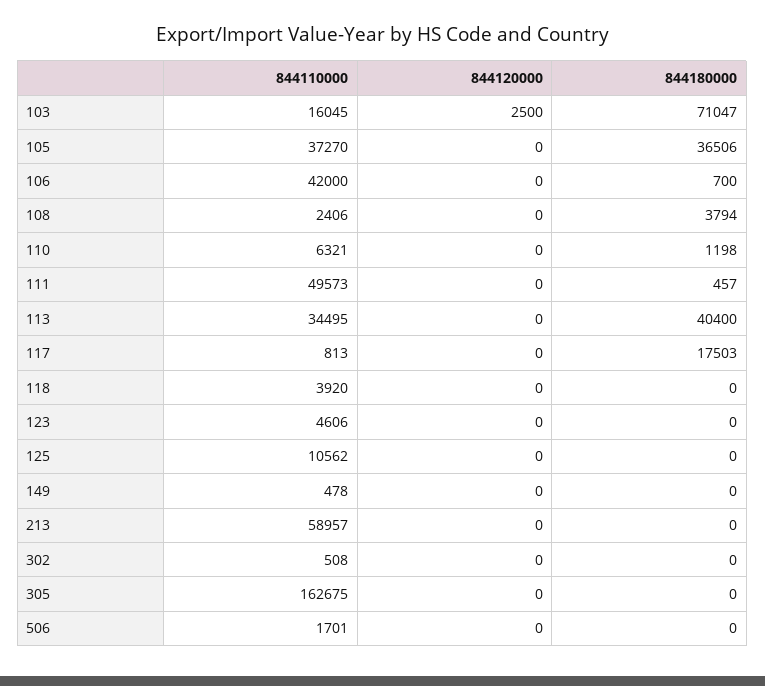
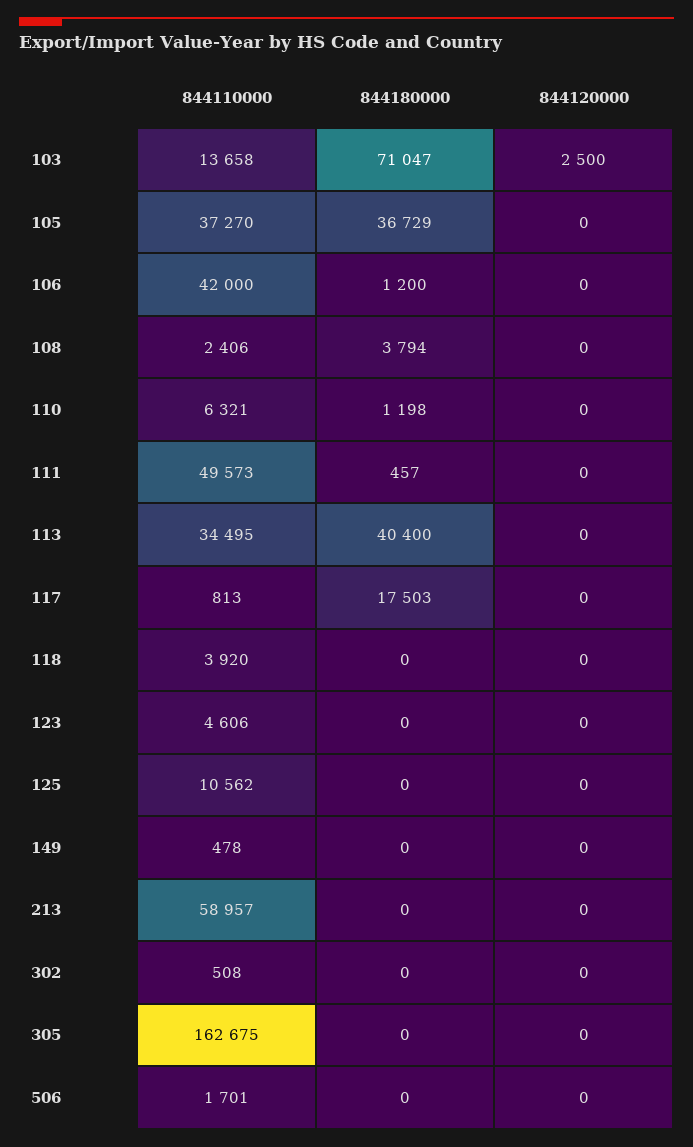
844110000, 103: 16045 -> 13658
844180000, 105: 36506 -> 36729
844180000, 106: 700 -> 1200

